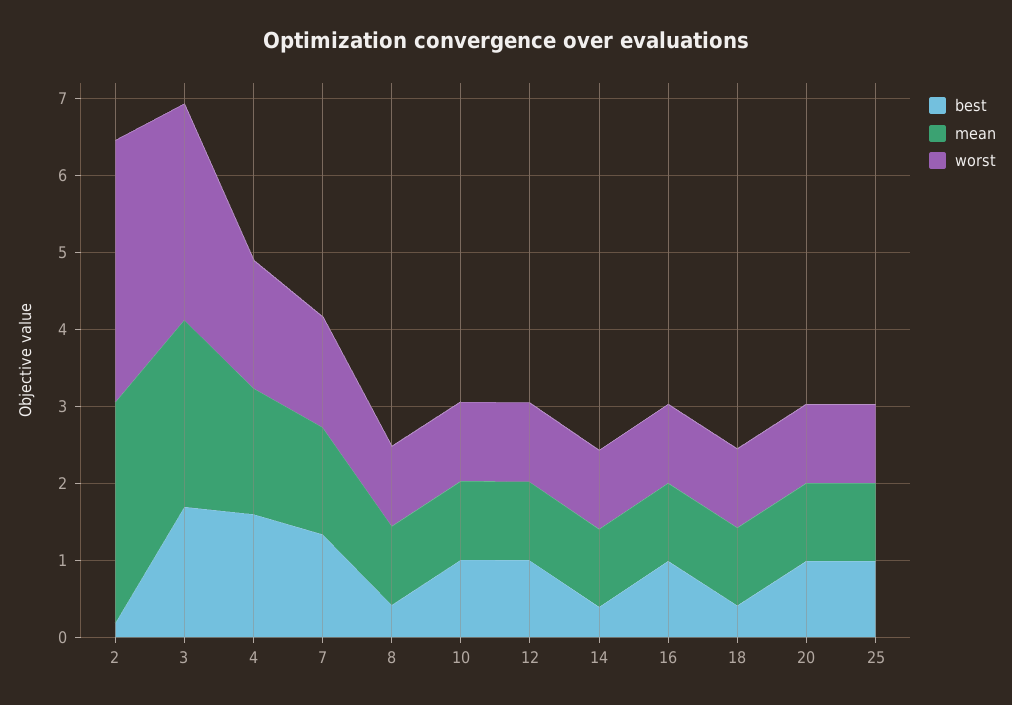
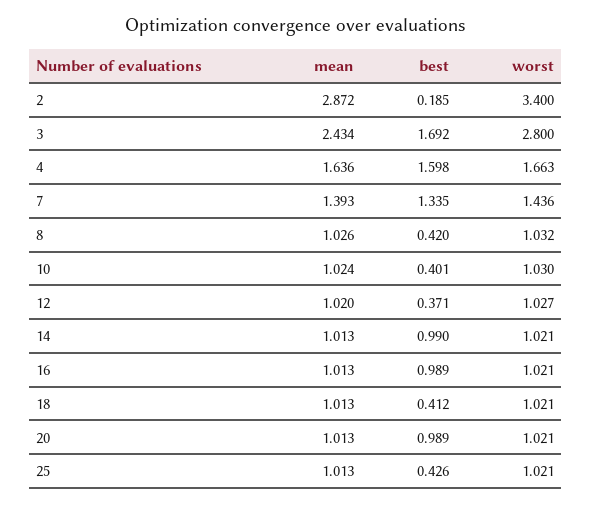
best, 10: 1 -> 0.401
best, 12: 1 -> 0.371
best, 14: 0.4 -> 0.99
best, 25: 1 -> 0.426

